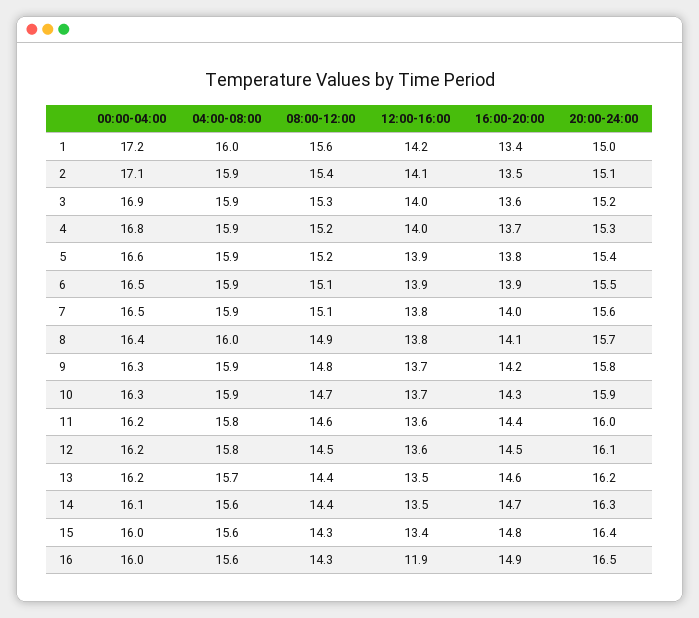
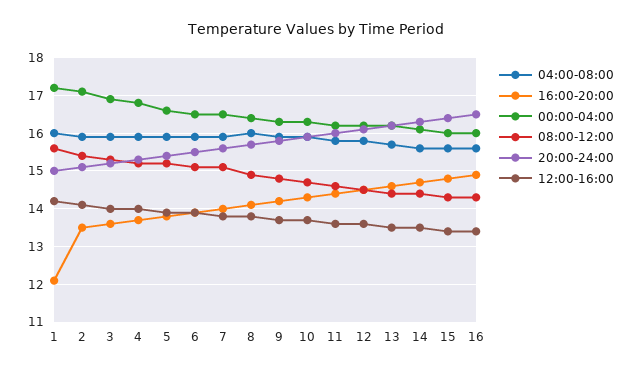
16:00-20:00, 1: 13.4 -> 12
12:00-16:00, 16: 11.9 -> 13.5

